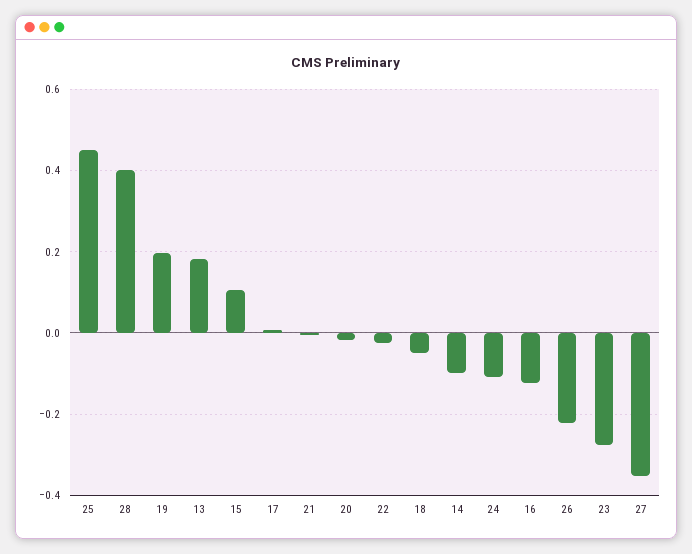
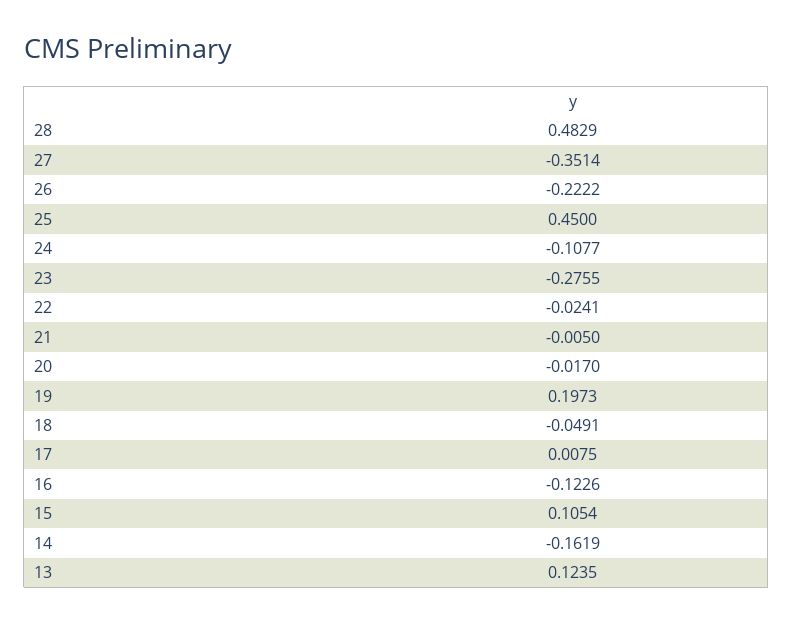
28: 0.4 -> 0.4829
13: 0.18 -> 0.1235
14: -0.1 -> -0.1619

